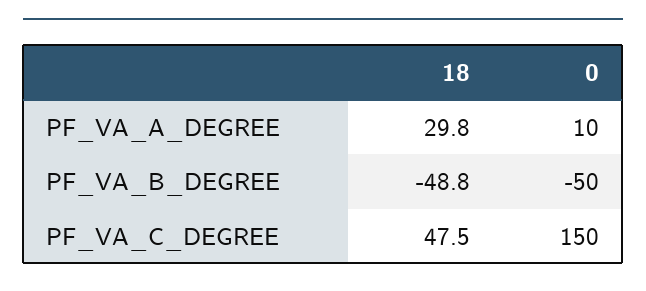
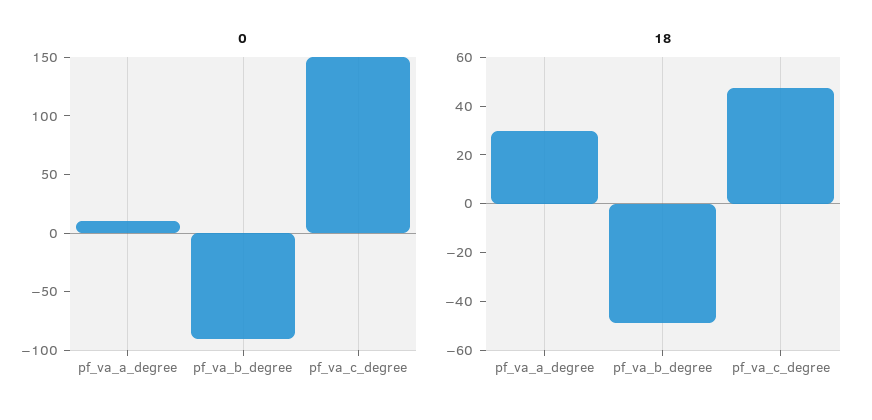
0, PF_VA_B_DEGREE: -50 -> -90

